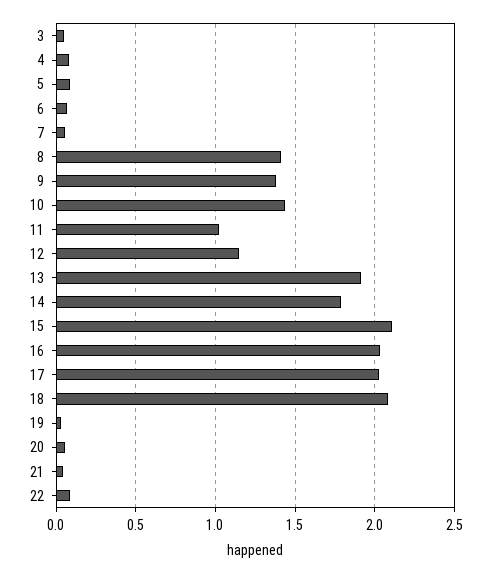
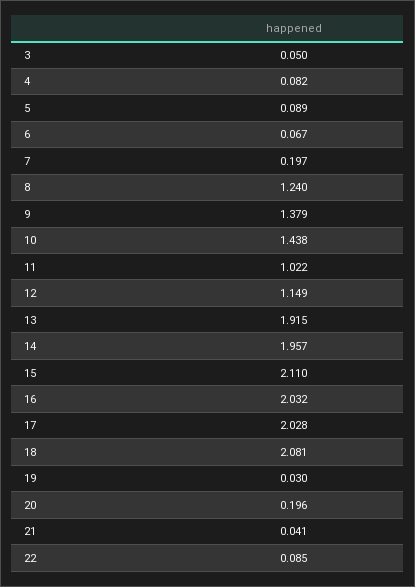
7: 0.05 -> 0.197
8: 1.4 -> 1.24
14: 1.8 -> 1.957
20: 0.05 -> 0.196

